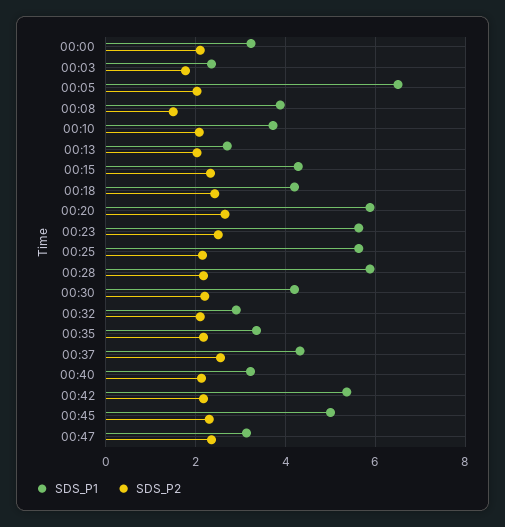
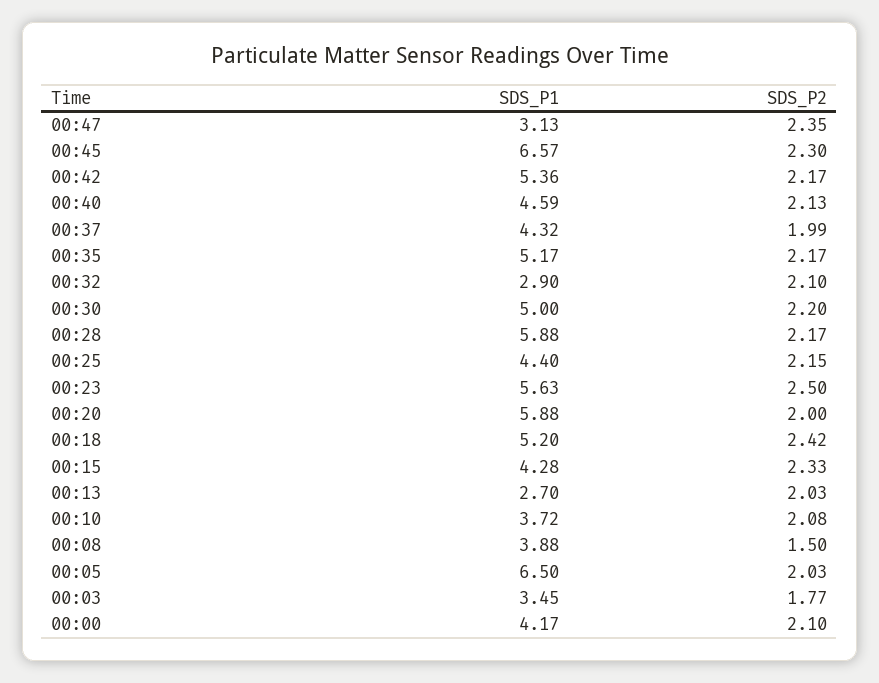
SDS_P1, 00:00: 3.2 -> 4.17
SDS_P1, 00:03: 2.4 -> 3.45
SDS_P1, 00:18: 4.2 -> 5.2
SDS_P2, 00:20: 2.6 -> 2
SDS_P1, 00:25: 5.6 -> 4.4
SDS_P1, 00:30: 4.2 -> 5
SDS_P1, 00:35: 3.4 -> 5.17
SDS_P2, 00:37: 2.6 -> 1.99
SDS_P1, 00:40: 3.2 -> 4.59
SDS_P1, 00:45: 5 -> 6.57

